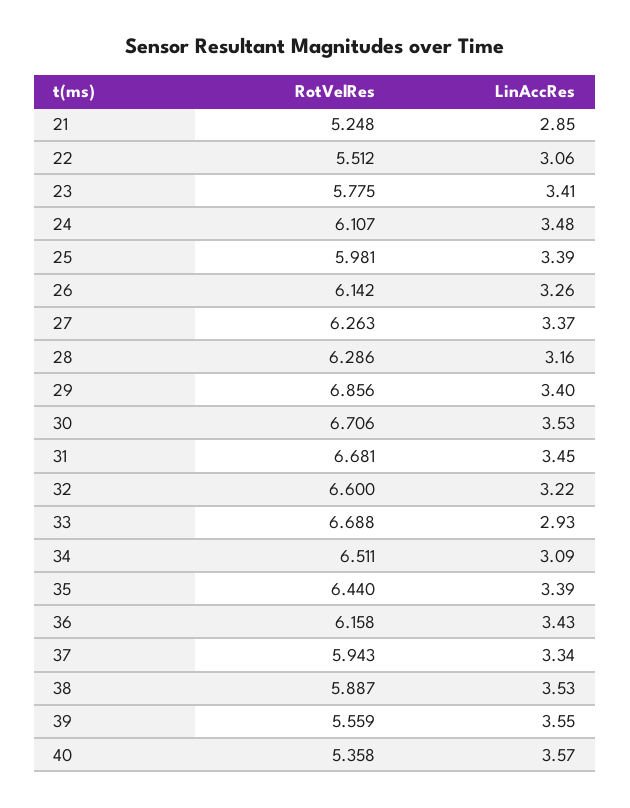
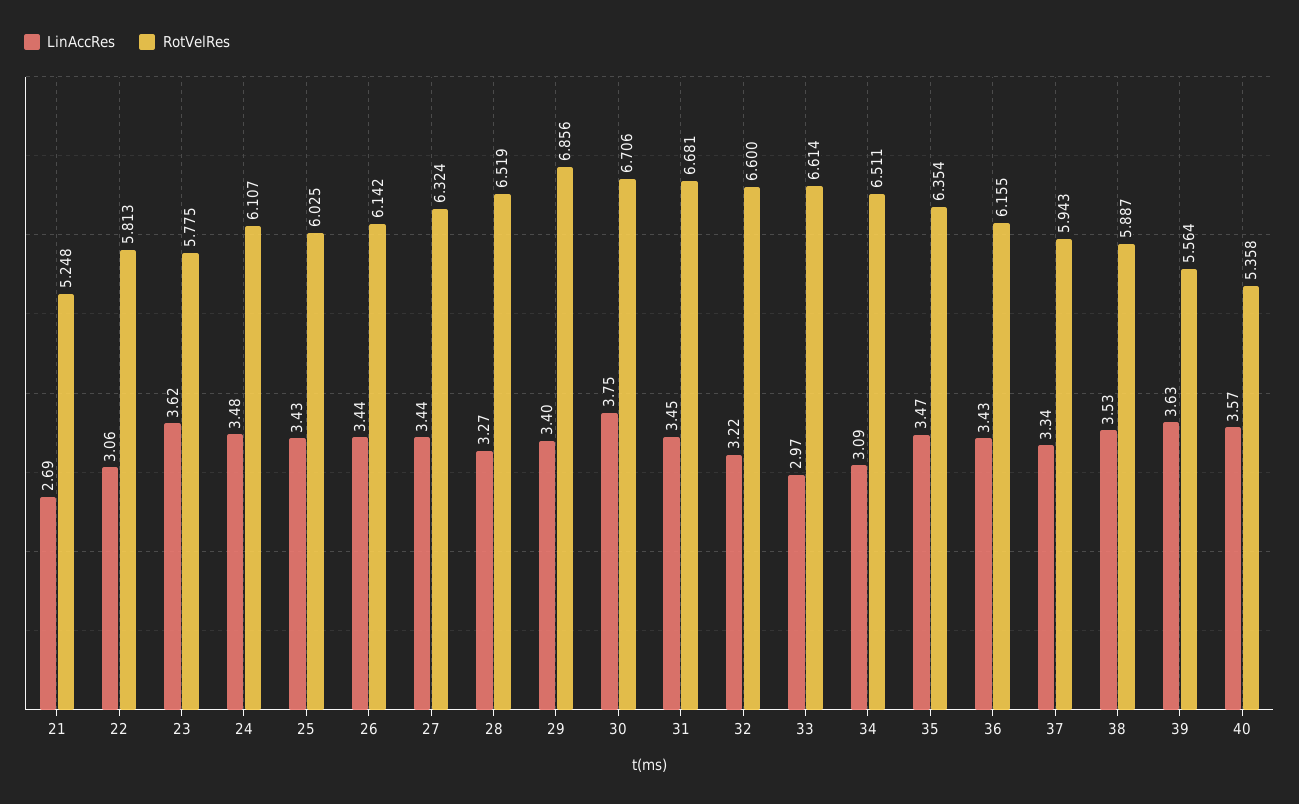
LinAccRes, 21: 2.85 -> 2.69
RotVelRes, 22: 5.512 -> 5.813
LinAccRes, 23: 3.41 -> 3.62
RotVelRes, 25: 5.981 -> 6.025
LinAccRes, 25: 3.39 -> 3.43
LinAccRes, 26: 3.26 -> 3.44
RotVelRes, 27: 6.263 -> 6.324
LinAccRes, 27: 3.37 -> 3.44
RotVelRes, 28: 6.286 -> 6.519
LinAccRes, 28: 3.16 -> 3.27
LinAccRes, 30: 3.53 -> 3.75
RotVelRes, 33: 6.688 -> 6.614
LinAccRes, 33: 2.93 -> 2.97
RotVelRes, 35: 6.44 -> 6.354
LinAccRes, 35: 3.39 -> 3.47
RotVelRes, 36: 6.158 -> 6.155
RotVelRes, 39: 5.559 -> 5.564
LinAccRes, 39: 3.55 -> 3.63

